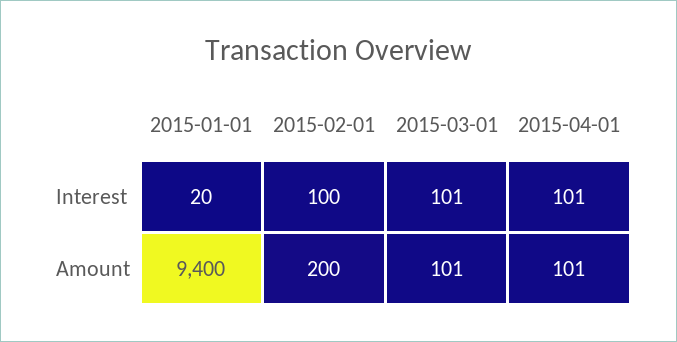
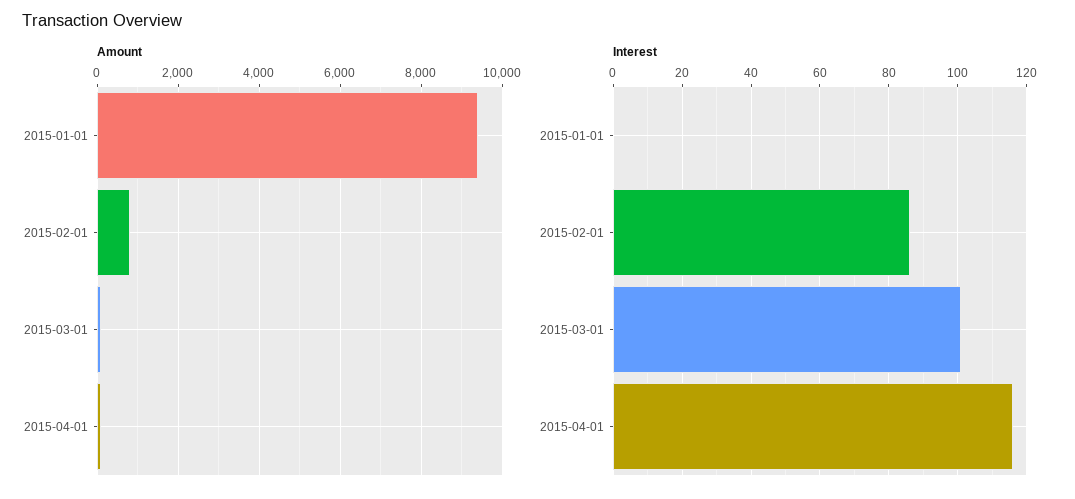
Interest, 2015-01-01: 20 -> 0
Interest, 2015-02-01: 100 -> 85
Interest, 2015-04-01: 101 -> 115
Amount, 2015-02-01: 200 -> 800

